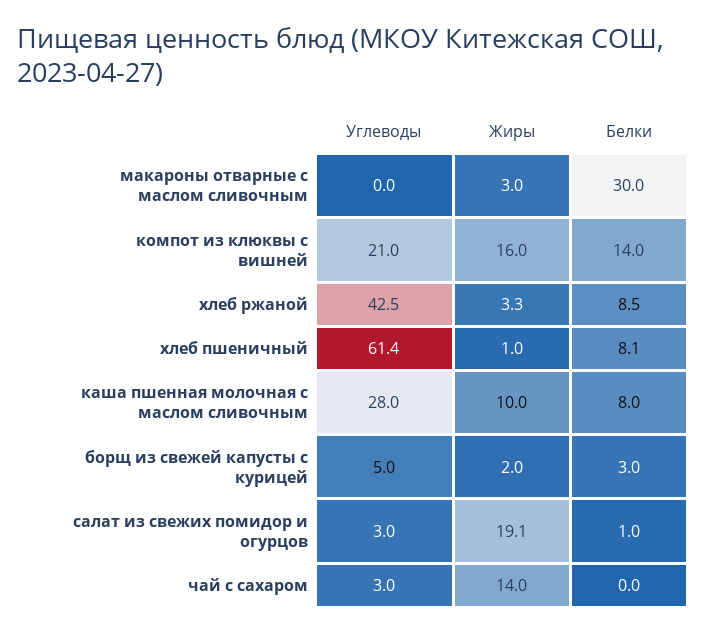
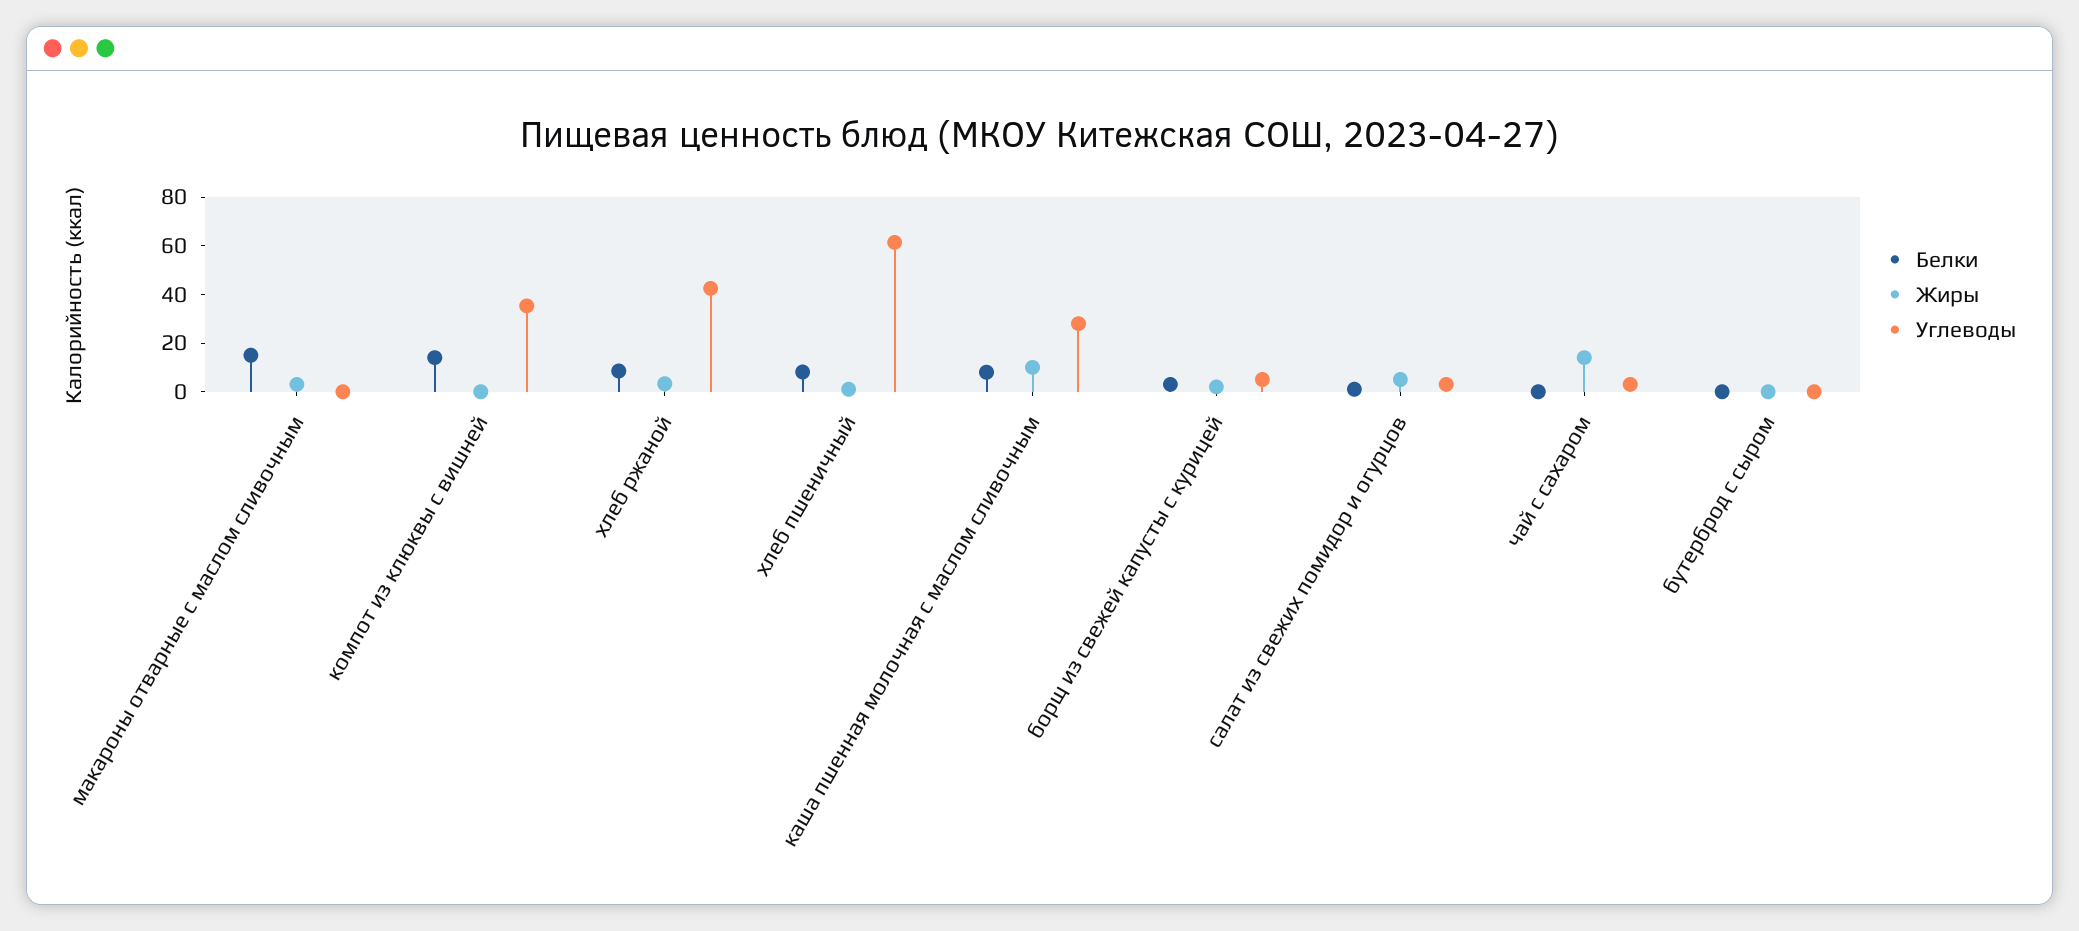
Белки, макароны отварные с маслом сливочным: 30 -> 15
Углеводы, компот из клюквы с вишней: 21 -> 35
Жиры, компот из клюквы с вишней: 16 -> 0
Жиры, салат из свежих помидор и огурцов: 19.1 -> 5
Белки, бутерброд с сыром: none -> 0
Жиры, бутерброд с сыром: none -> 0
Углеводы, бутерброд с сыром: none -> 0

